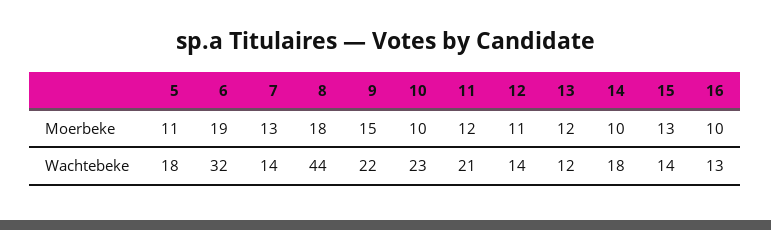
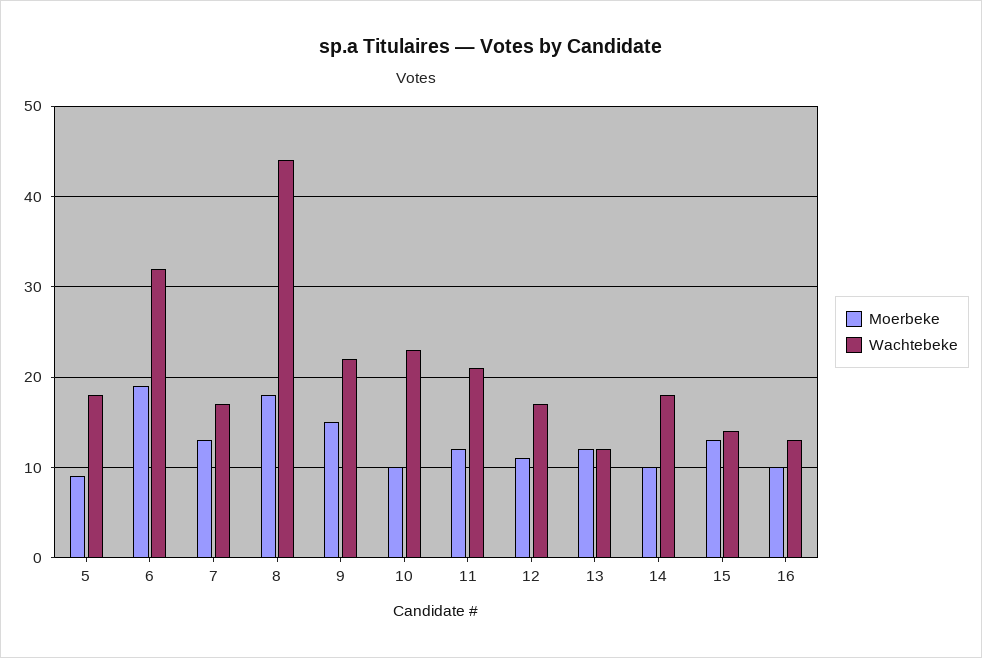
Moerbeke, 5: 11 -> 9
Wachtebeke, 7: 14 -> 17
Wachtebeke, 12: 14 -> 17

